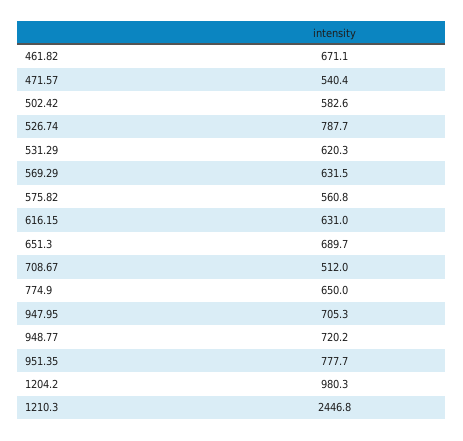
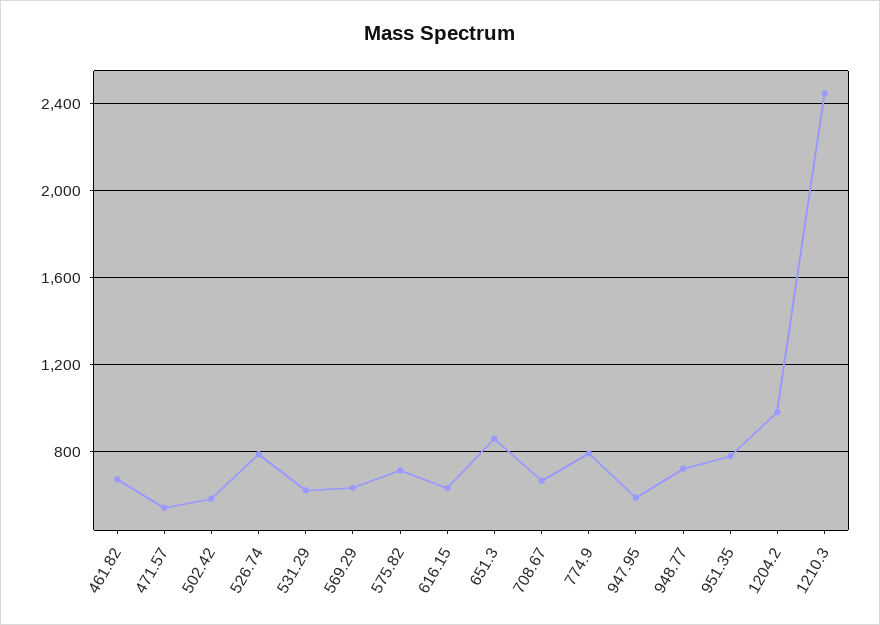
575.82: 560.8 -> 700
651.3: 689.7 -> 850
708.67: 512 -> 650
774.9: 650 -> 800
947.95: 705.3 -> 600

